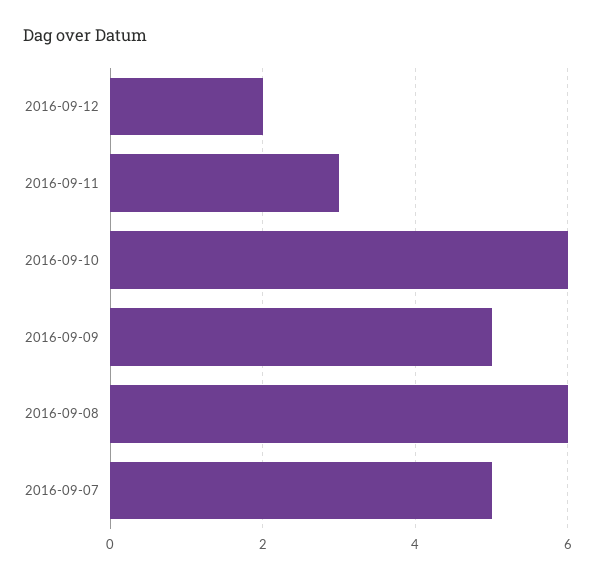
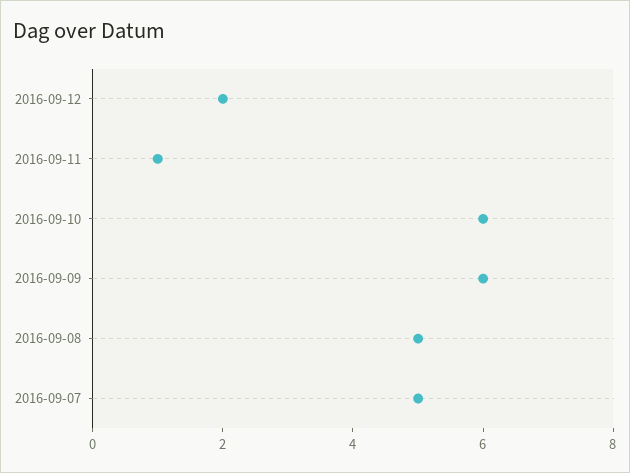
2016-09-11: 3 -> 1
2016-09-09: 5 -> 6
2016-09-08: 6 -> 5

